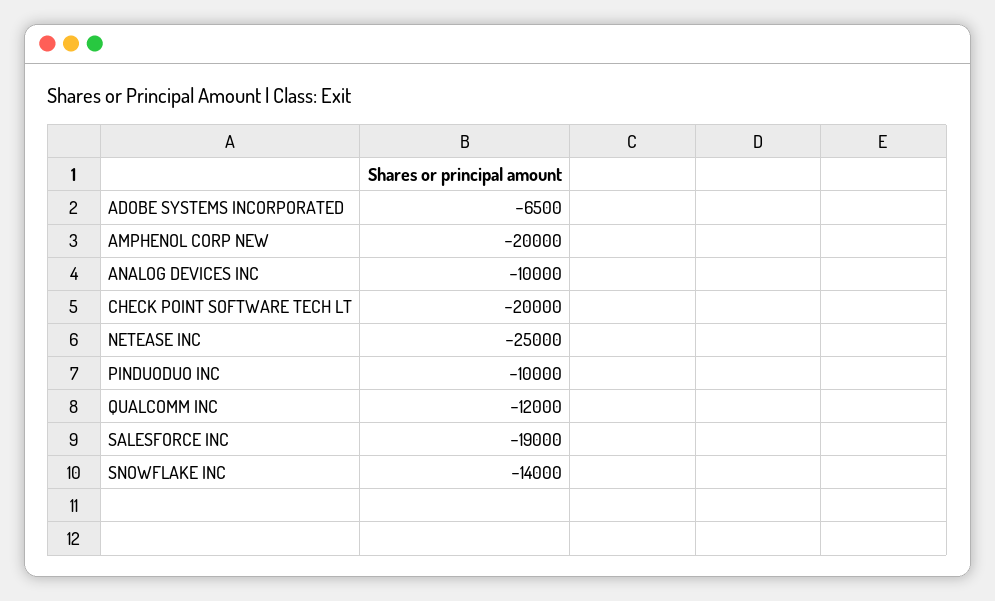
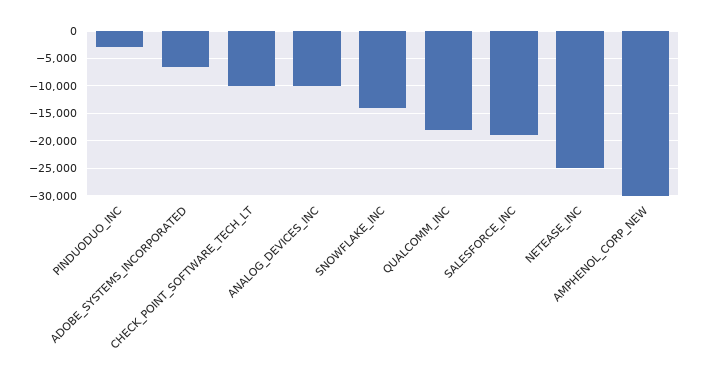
AMPHENOL CORP NEW: -20000 -> -30000
CHECK POINT SOFTWARE TECH LT: -20000 -> -10000
PINDUODUO INC: -10000 -> -2500
QUALCOMM INC: -12000 -> -17500

